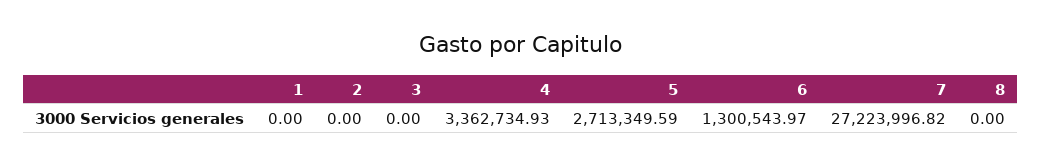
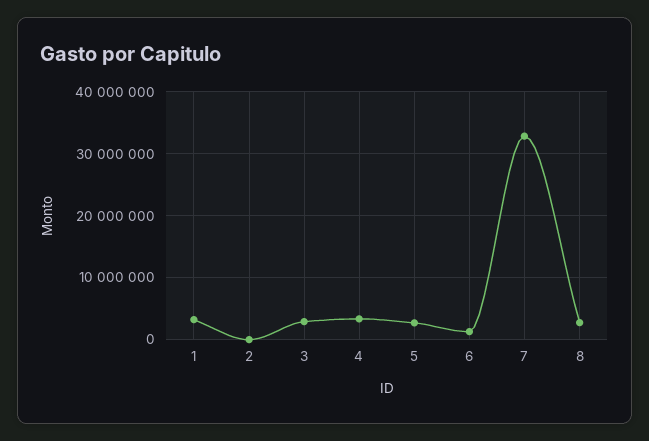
1: 0 -> 3000000
3: 0 -> 3000000
7: 27223996.82 -> 33000000
8: 0 -> 3000000

